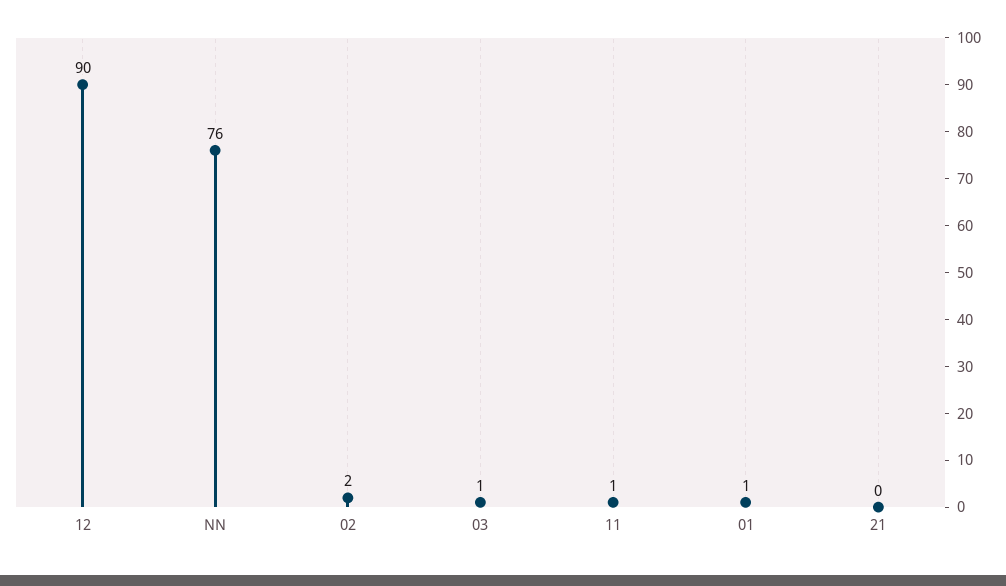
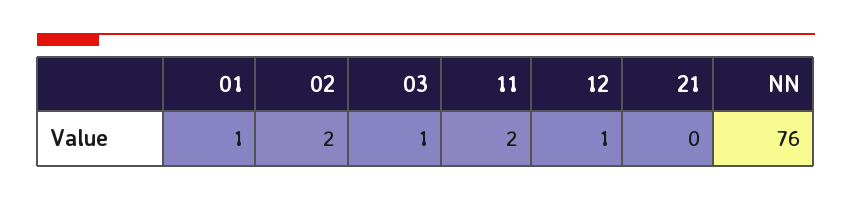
12: 90 -> 1
11: 1 -> 2

